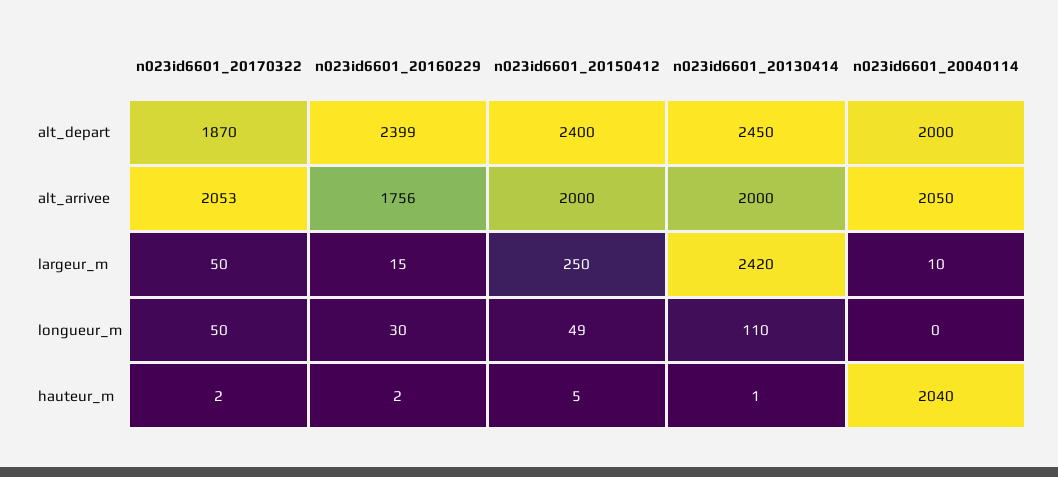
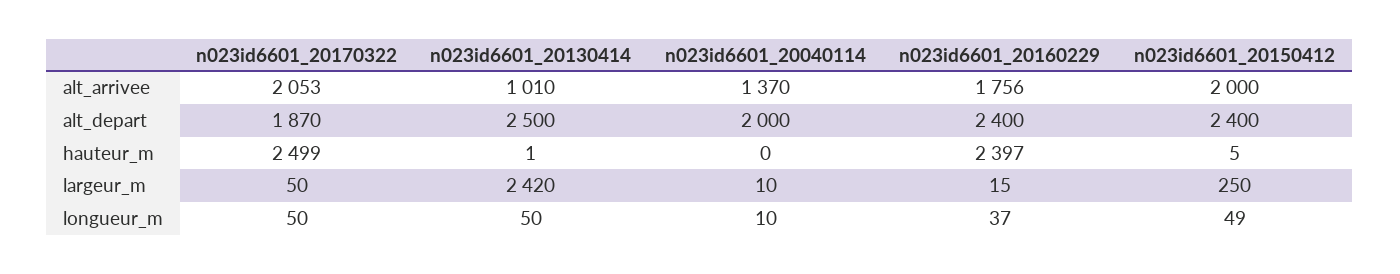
n023id6601_20160229, alt_depart: 2399 -> 2400
n023id6601_20130414, alt_depart: 2450 -> 2500
n023id6601_20130414, alt_arrivee: 2000 -> 1010
n023id6601_20040114, alt_arrivee: 2050 -> 1370
n023id6601_20160229, longueur_m: 30 -> 37
n023id6601_20130414, longueur_m: 110 -> 50
n023id6601_20040114, longueur_m: 0 -> 10
n023id6601_20170322, hauteur_m: 2 -> 2499
n023id6601_20160229, hauteur_m: 2 -> 2397
n023id6601_20040114, hauteur_m: 2040 -> 0

